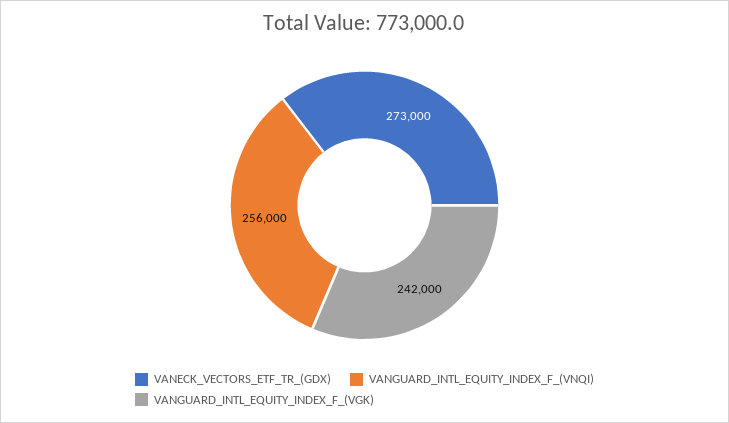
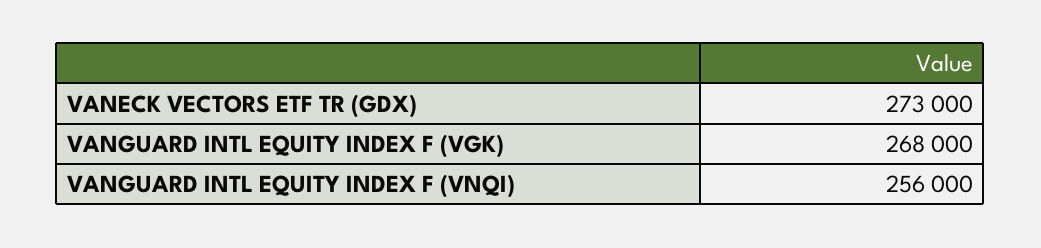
VANGUARD_INTL_EQUITY_INDEX_F_(VGK): 242000 -> 268000

